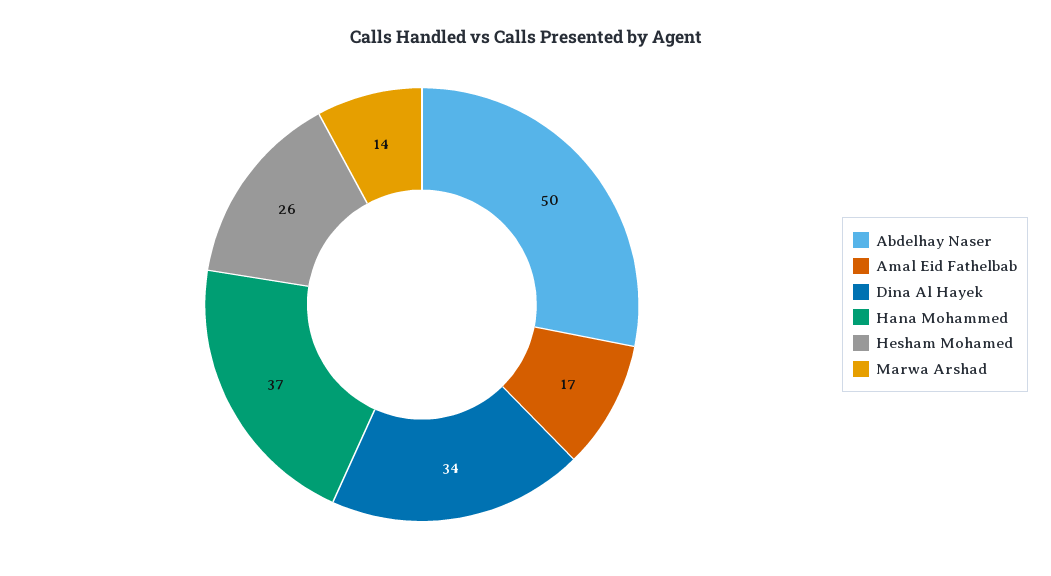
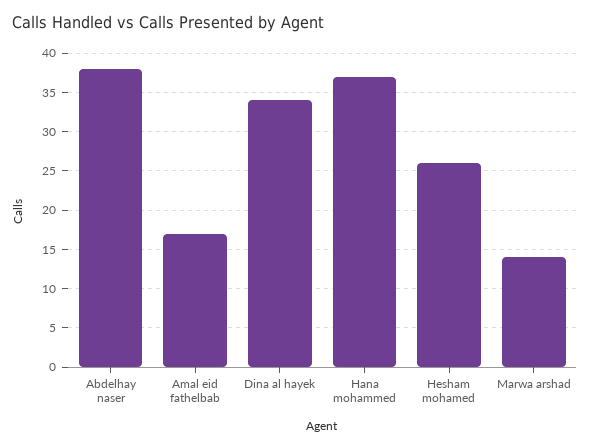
Abdelhay Naser: 50 -> 38

